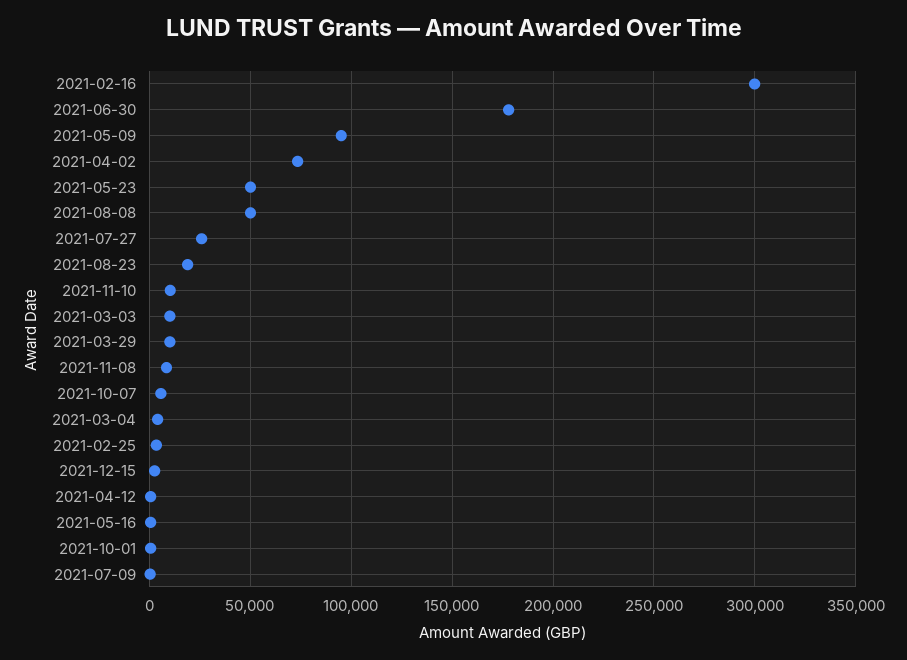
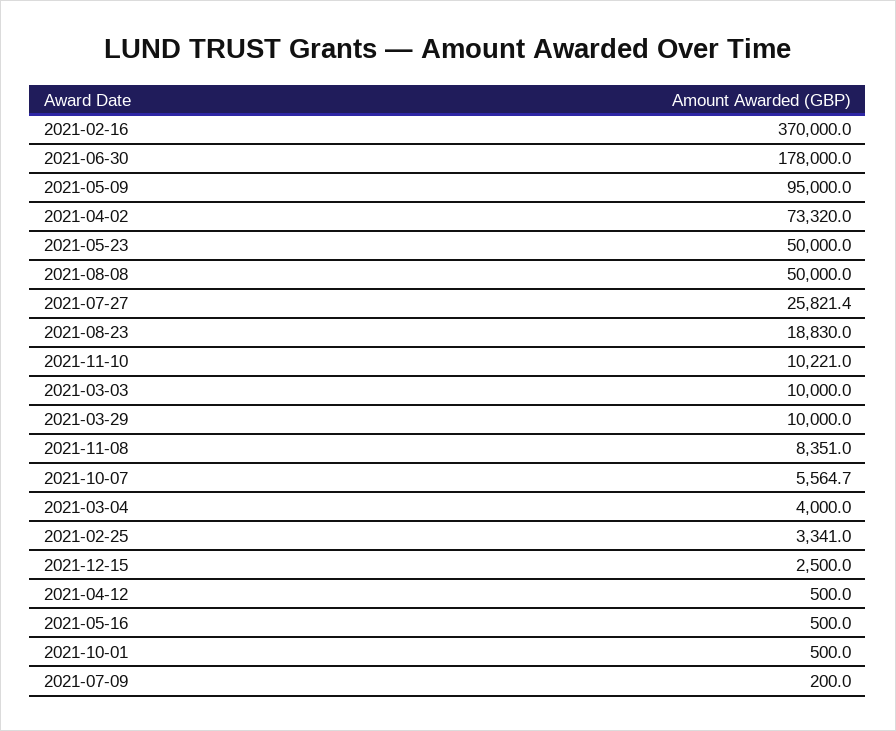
2021-02-16: 300000 -> 370000

